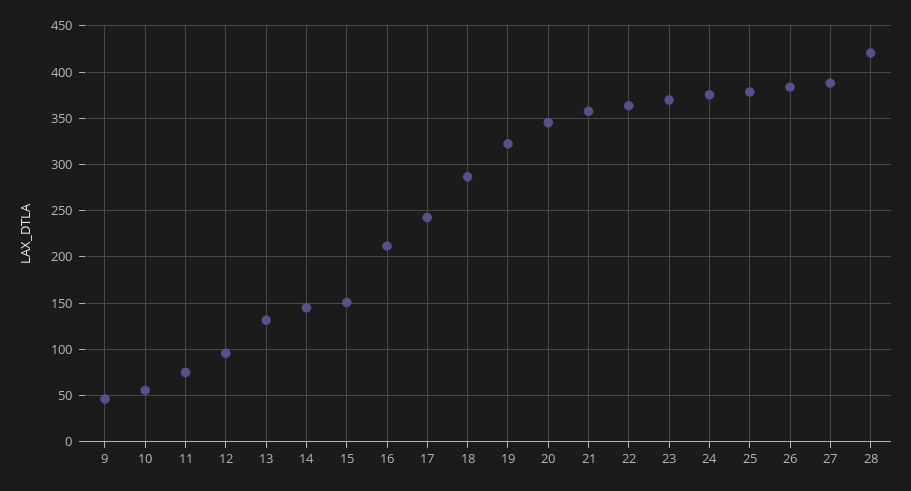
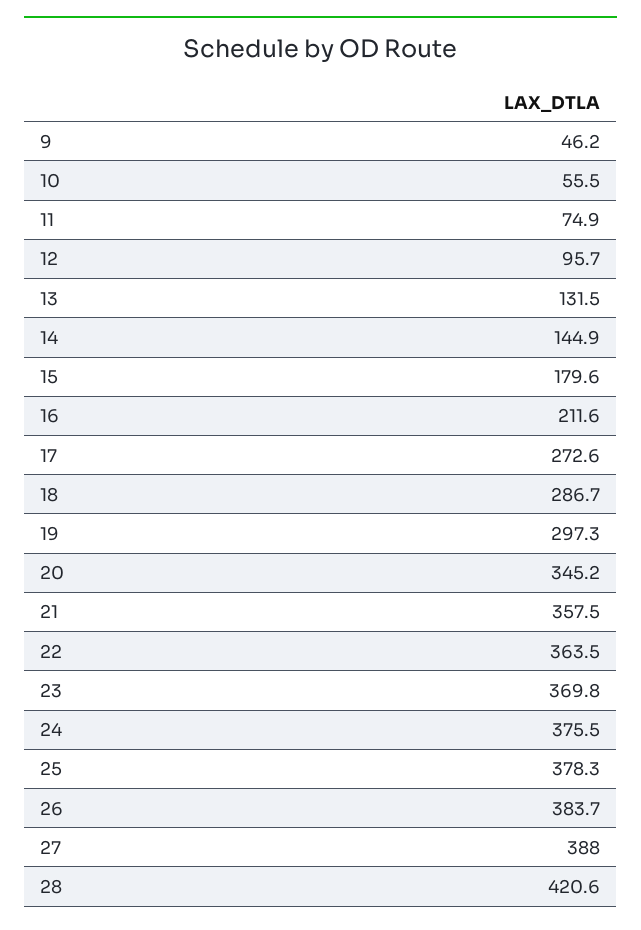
15: 150 -> 179.6
17: 240 -> 272.6
19: 320 -> 297.3

